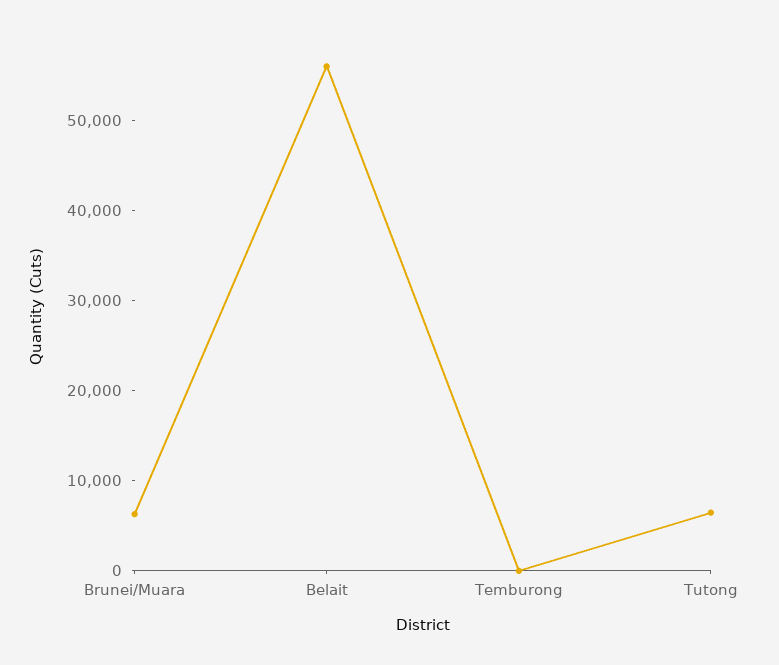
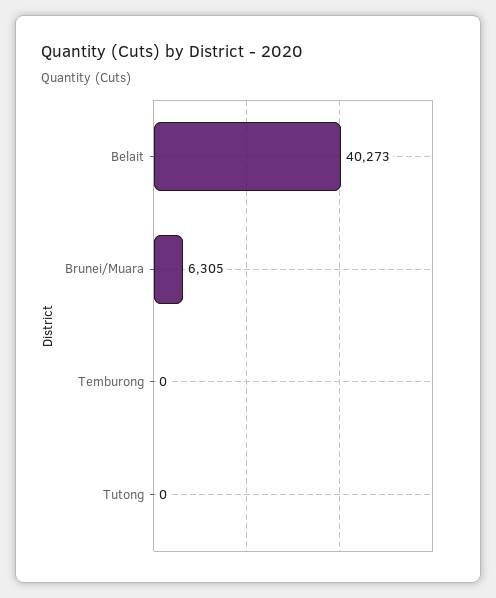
Belait: 56000 -> 40273
Tutong: 6000 -> 0

